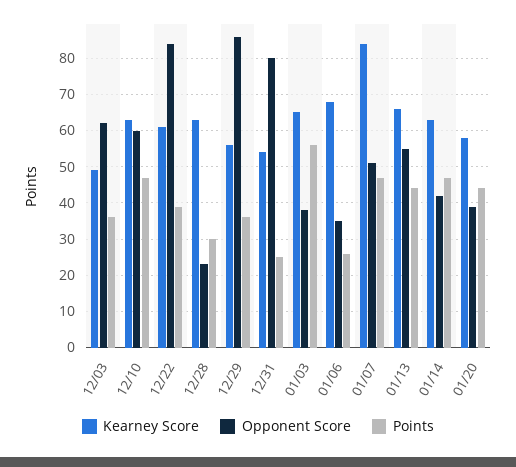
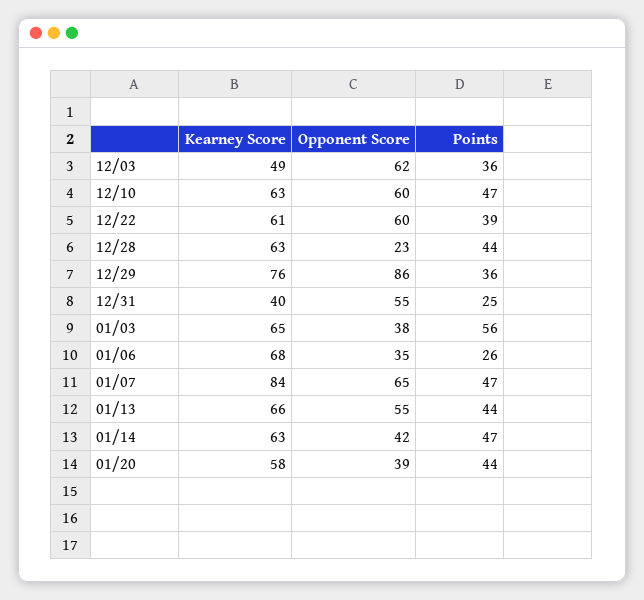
Opponent Score, 12/22: 85 -> 60
Points, 12/28: 30 -> 44
Kearney Score, 12/29: 55 -> 76
Kearney Score, 12/31: 55 -> 40
Opponent Score, 12/31: 80 -> 55
Opponent Score, 01/07: 50 -> 65

